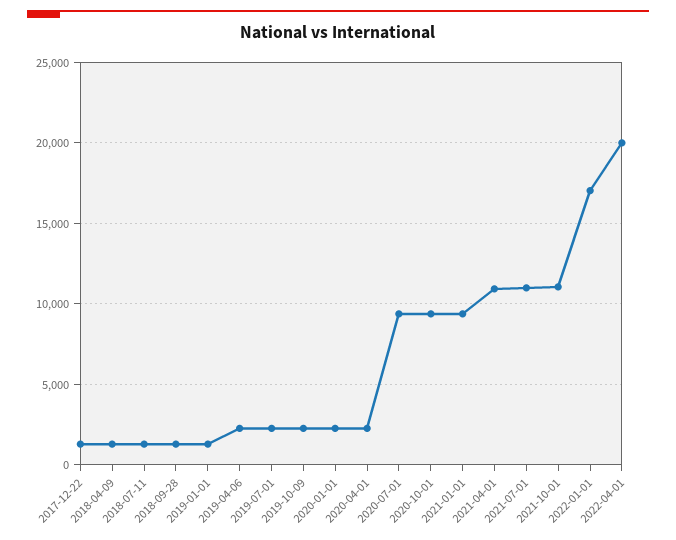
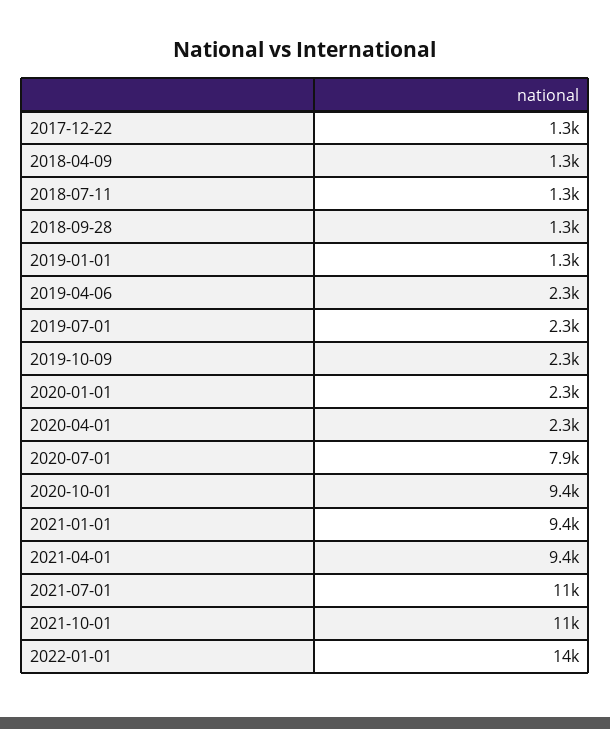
2020-07-01: 9500 -> 7900
2021-04-01: 11000 -> 9400
2022-01-01: 17000 -> 14000
2022-04-01: 20000 -> none

